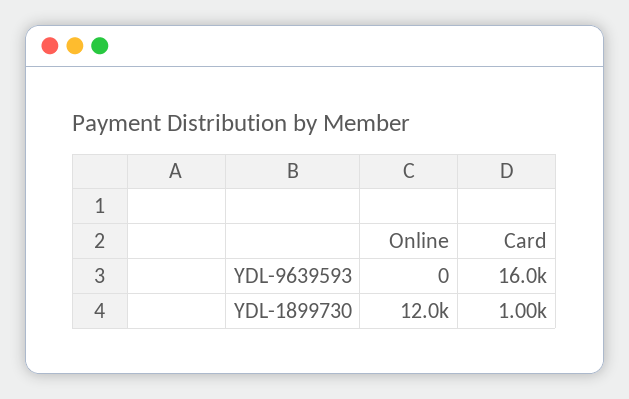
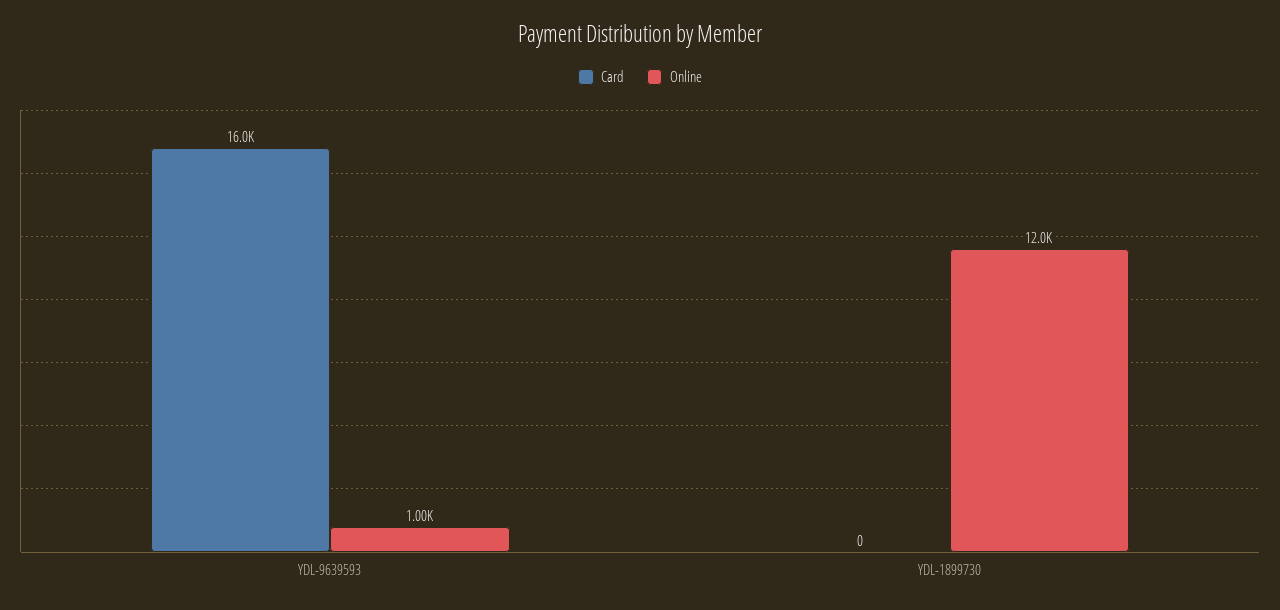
Online, YDL-9639593: 0 -> 1000
Card, YDL-1899730: 1000 -> 0

